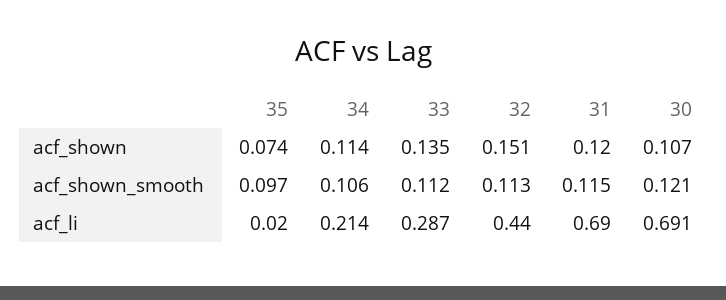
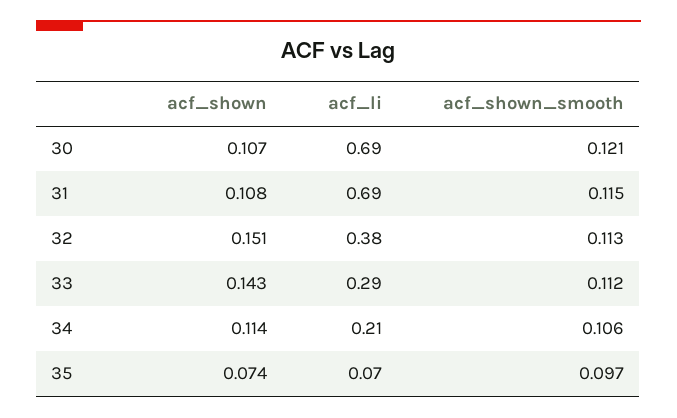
33, acf_shown: 0.135 -> 0.143
31, acf_shown: 0.12 -> 0.108
35, acf_li: 0.02 -> 0.07
32, acf_li: 0.44 -> 0.38

